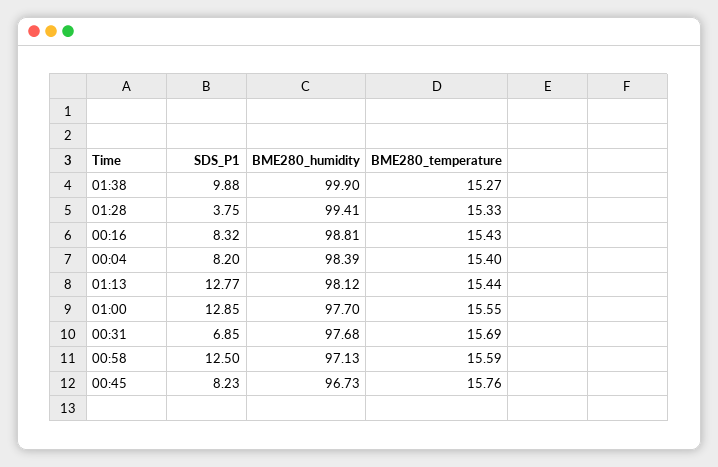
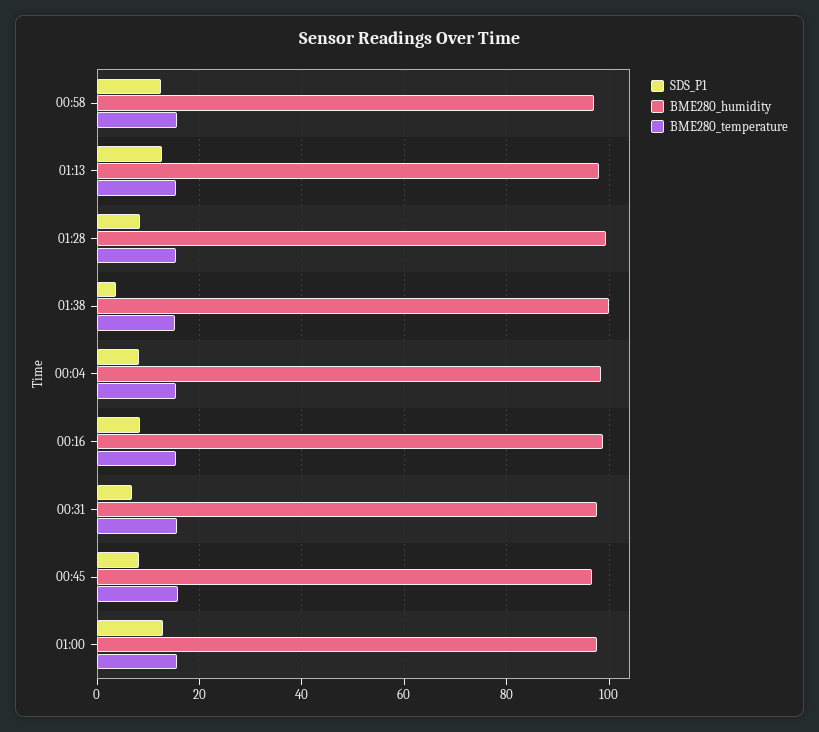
SDS_P1, 01:38: 9.88 -> 4
SDS_P1, 01:28: 3.75 -> 8

